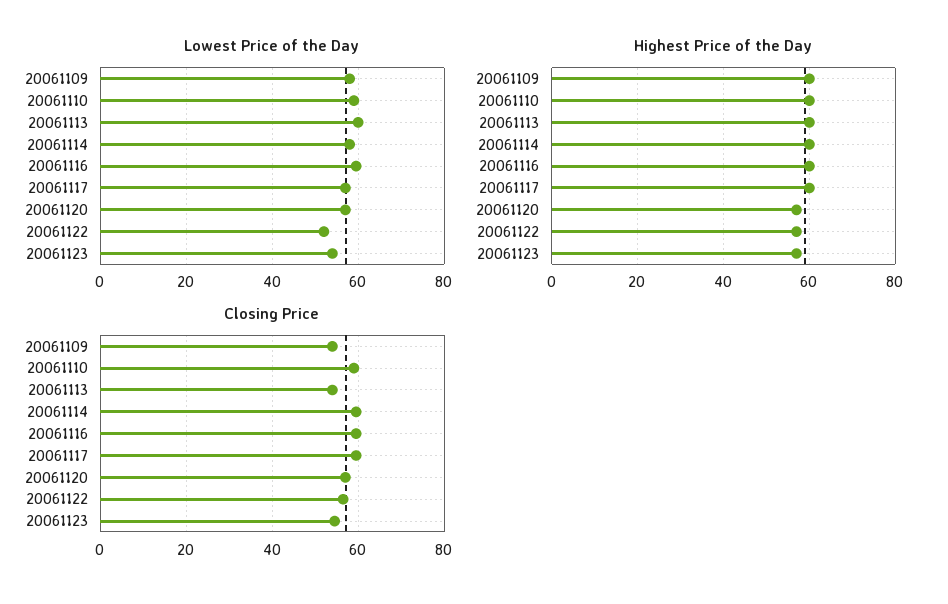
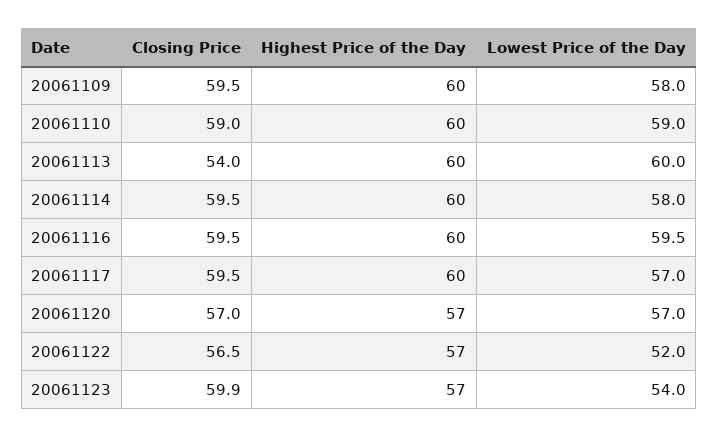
Closing Price, 20061109: 54 -> 59.5
Closing Price, 20061123: 54 -> 59.9

